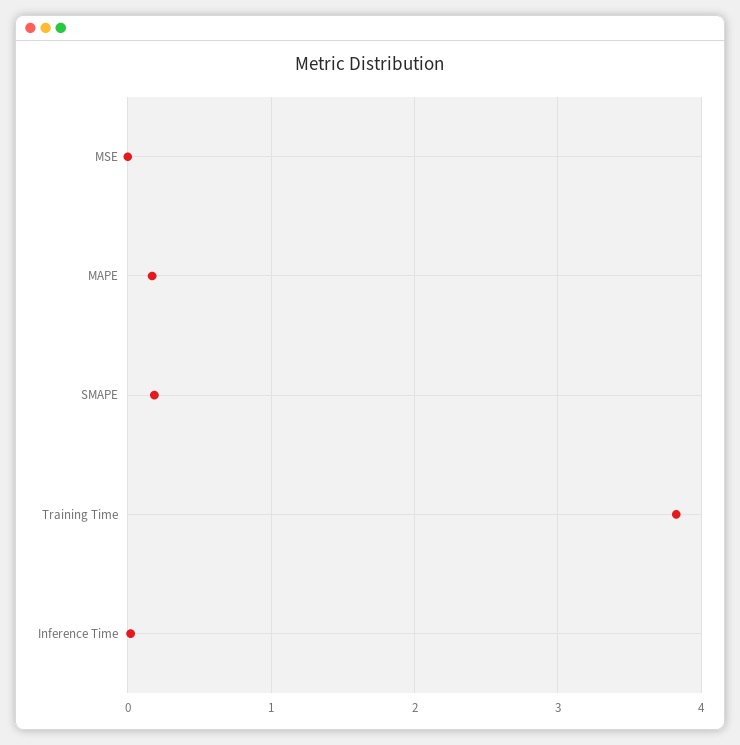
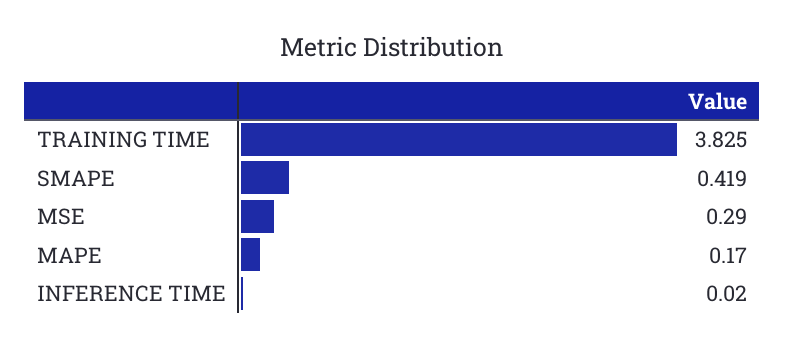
MSE: 0 -> 0.29
SMAPE: 0.2 -> 0.419

